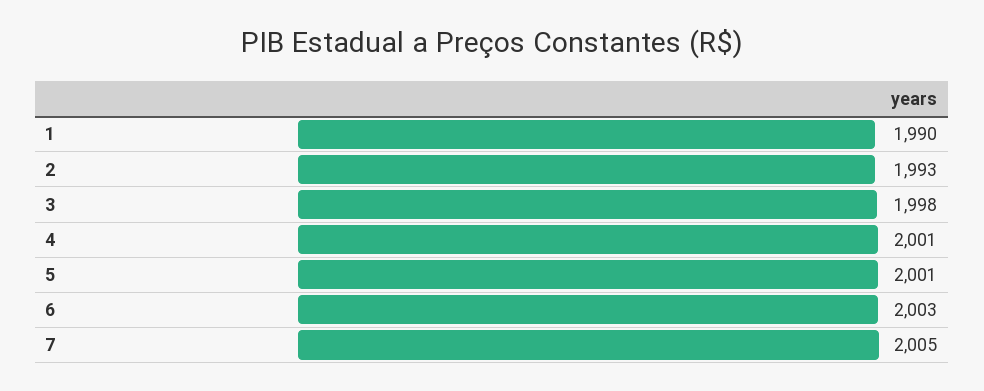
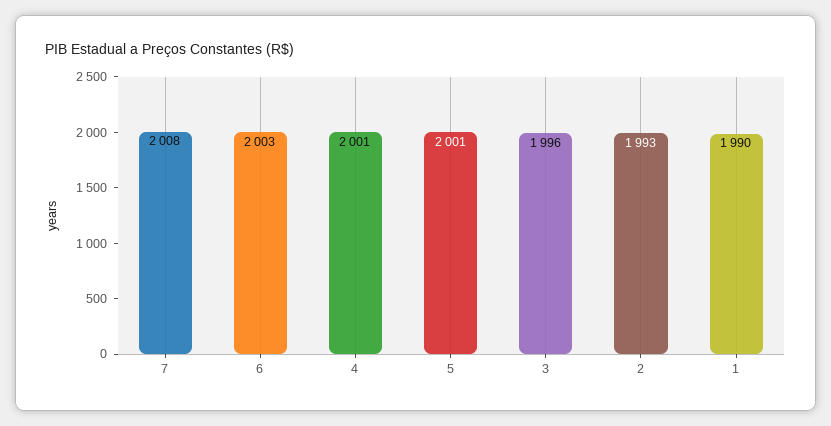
3: 1998 -> 1996
7: 2005 -> 2008

